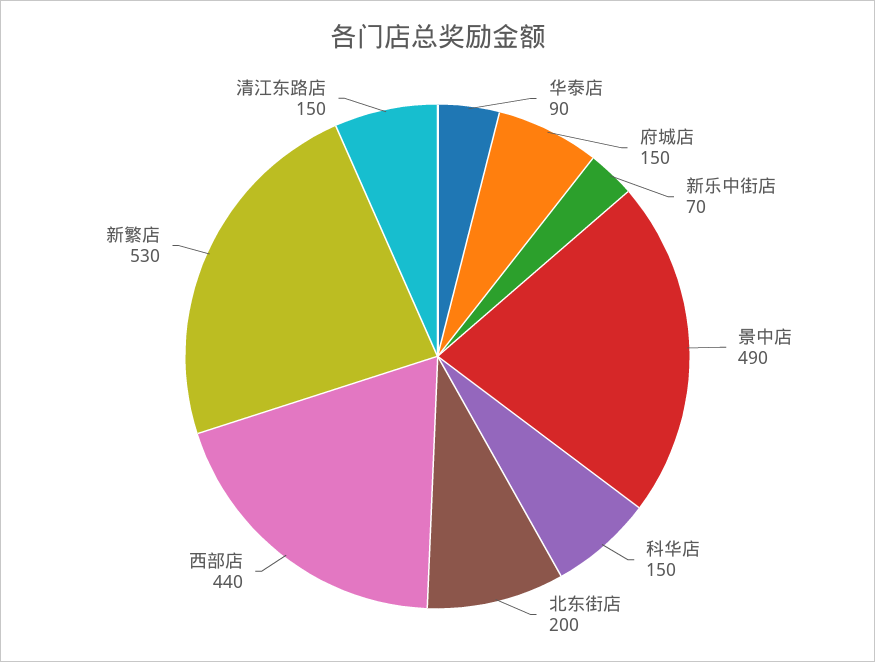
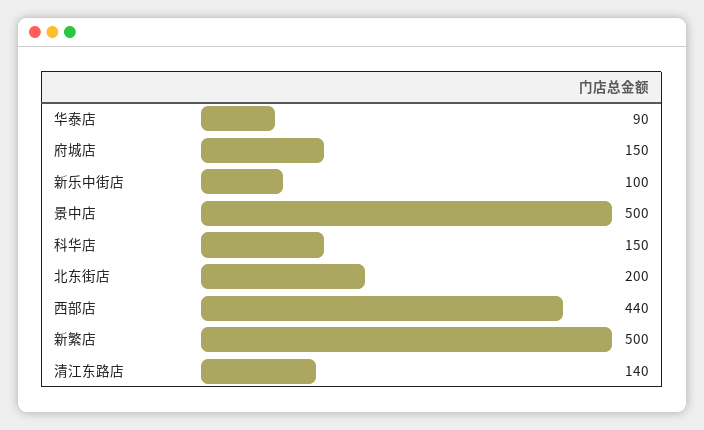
新乐中街店: 70 -> 100
景中店: 490 -> 500
新繁店: 530 -> 500
清江东路店: 150 -> 140

